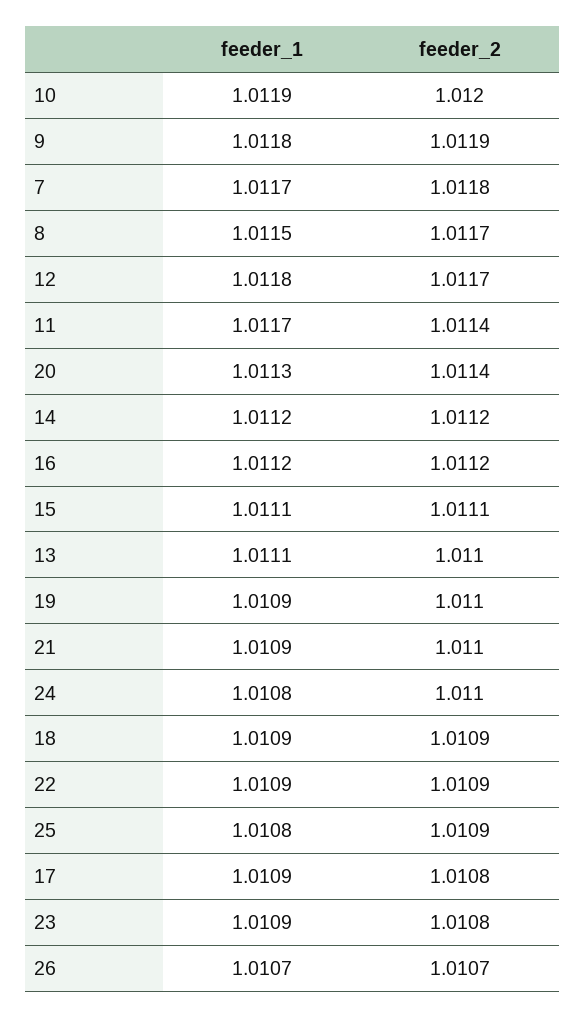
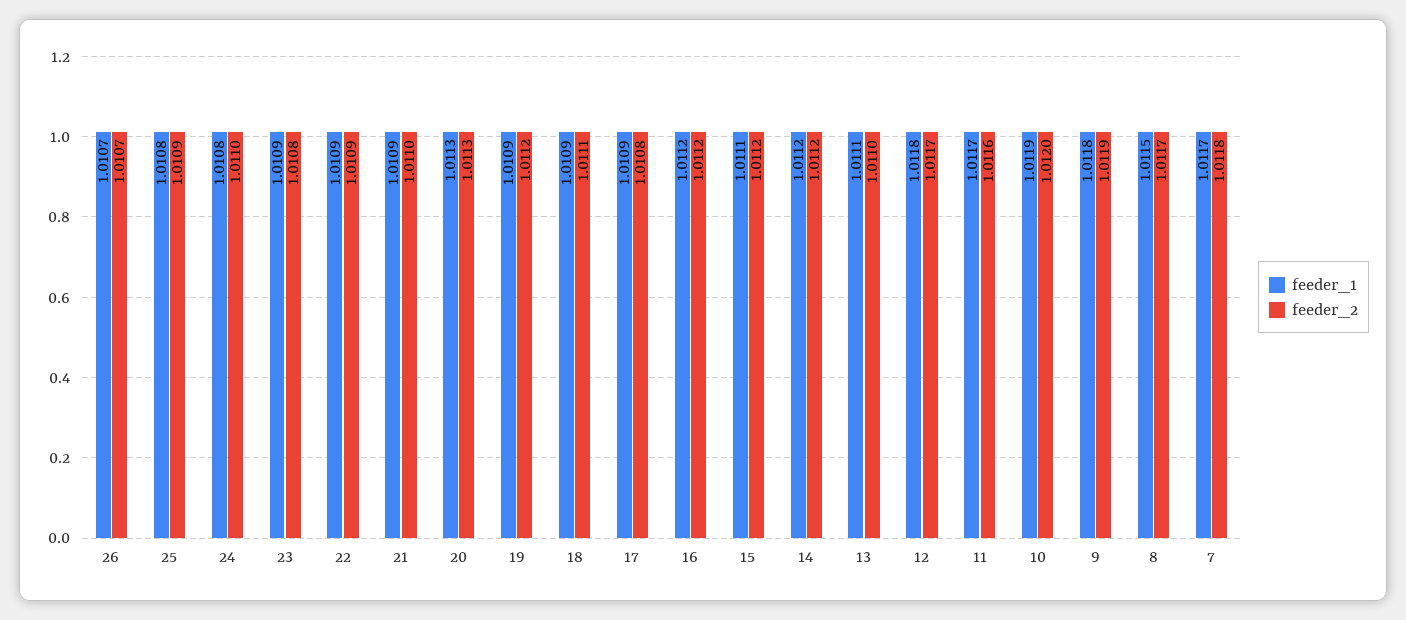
feeder_2, 11: 1.0114 -> 1.0116
feeder_2, 20: 1.0114 -> 1.0113
feeder_2, 15: 1.0111 -> 1.0112
feeder_2, 19: 1.011 -> 1.0112
feeder_2, 18: 1.0109 -> 1.0111

